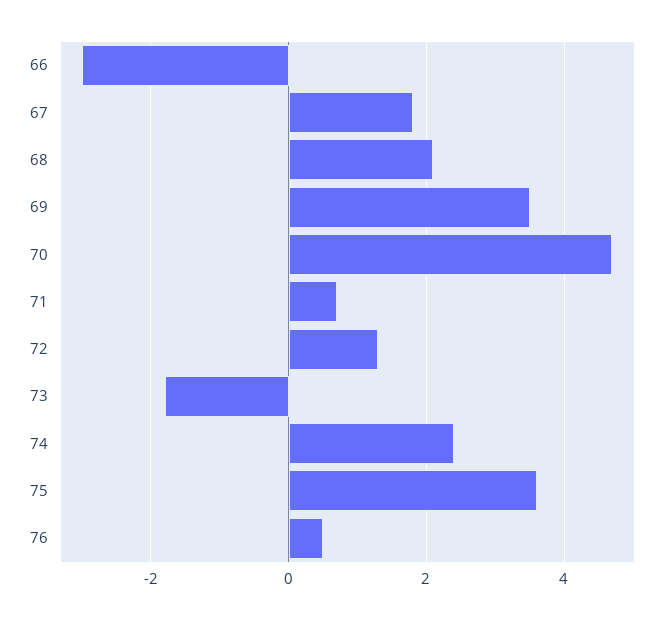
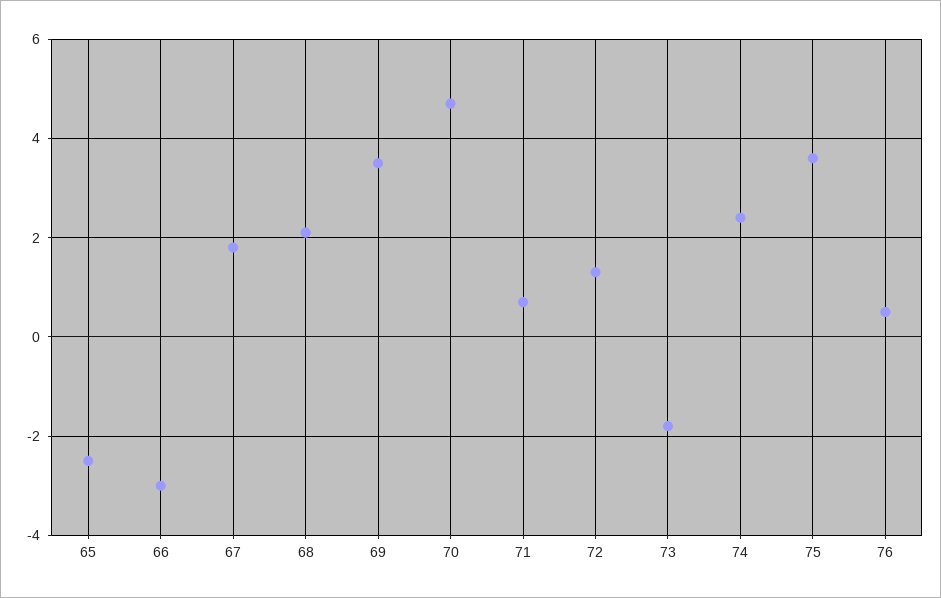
65: none -> -2.5

